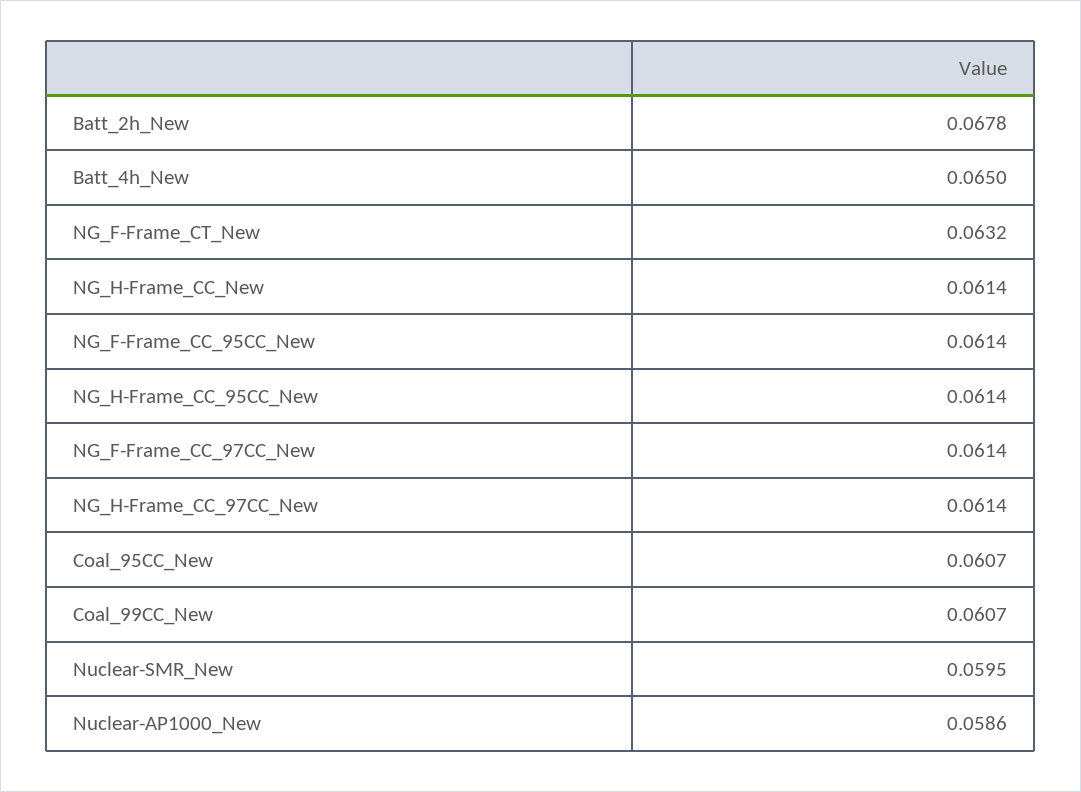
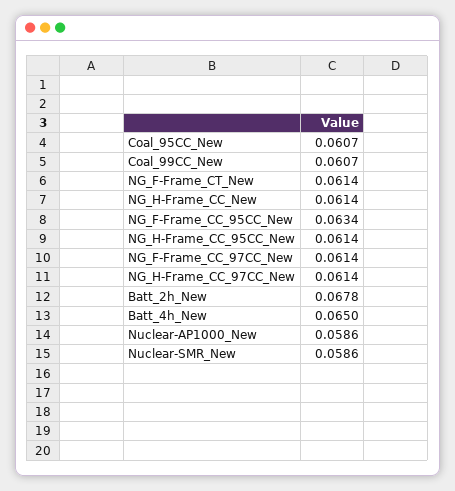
NG_F-Frame_CT_New: 0.0632 -> 0.0614
NG_F-Frame_CC_95CC_New: 0.0614 -> 0.0634
Nuclear-SMR_New: 0.0595 -> 0.0586

